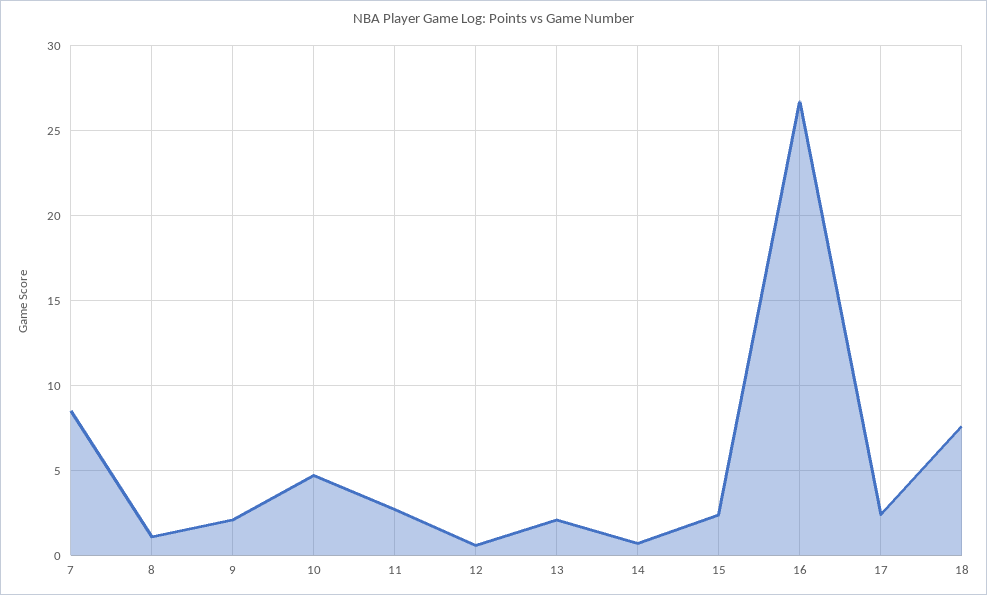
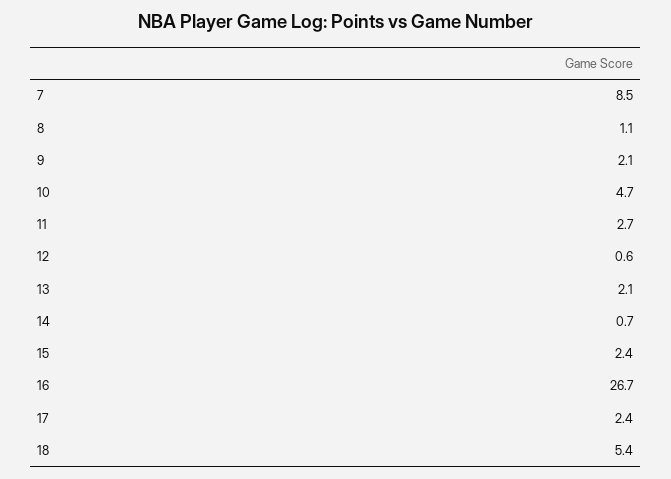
18: 7.5 -> 5.4

